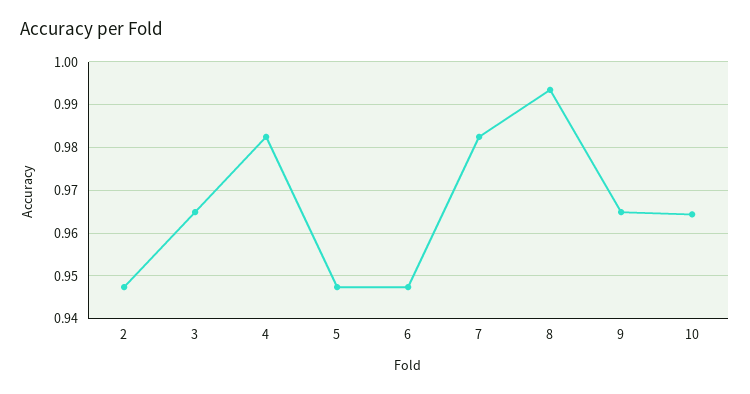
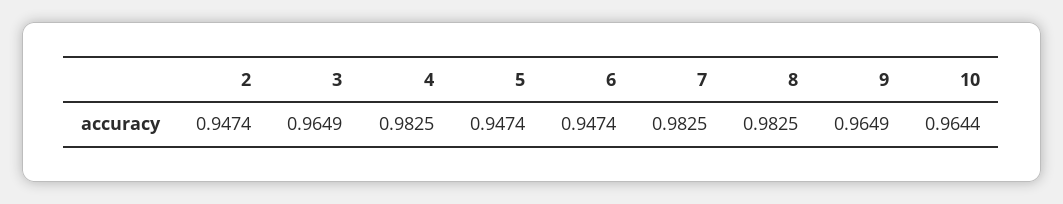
8: 0.994 -> 0.9825

